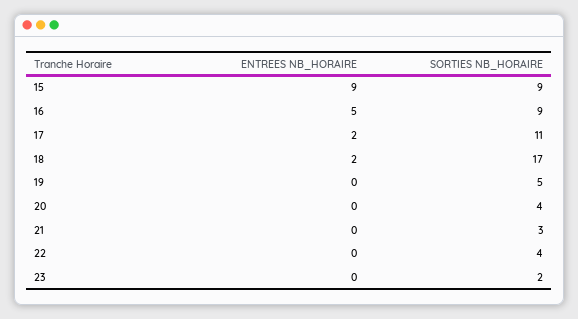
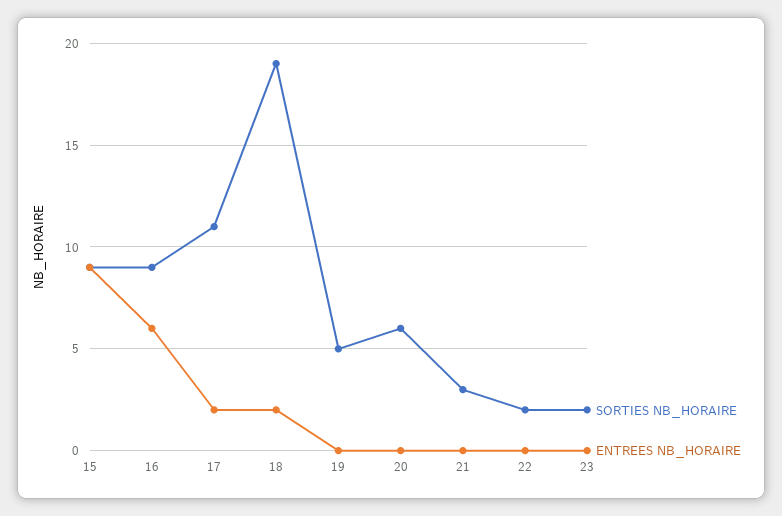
ENTREES NB_HORAIRE, 16: 5 -> 6
SORTIES NB_HORAIRE, 18: 17 -> 19
SORTIES NB_HORAIRE, 20: 4 -> 6
SORTIES NB_HORAIRE, 22: 4 -> 2

